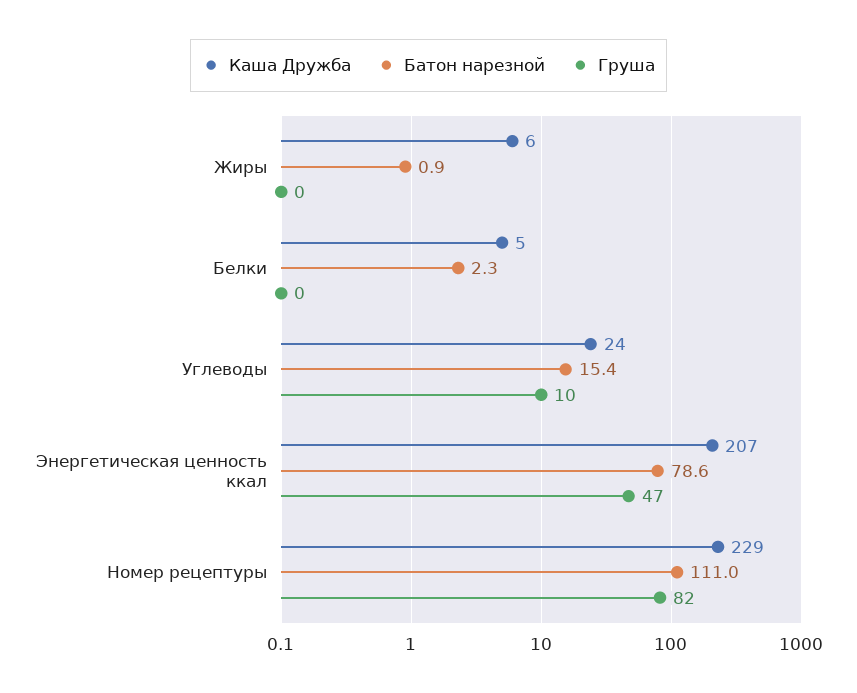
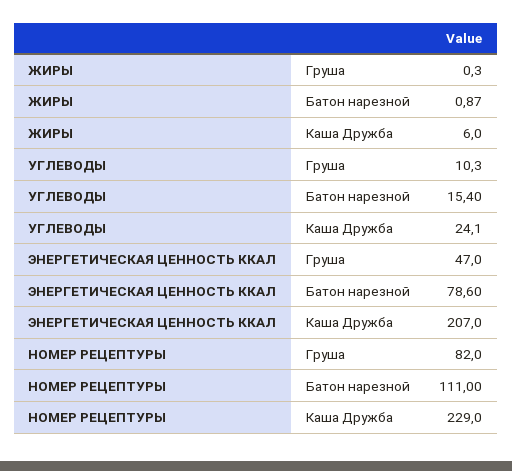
Каша Дружба, Белки: 5 -> none
Батон нарезной, Белки: 2.3 -> none
Груша, Белки: 0 -> none

